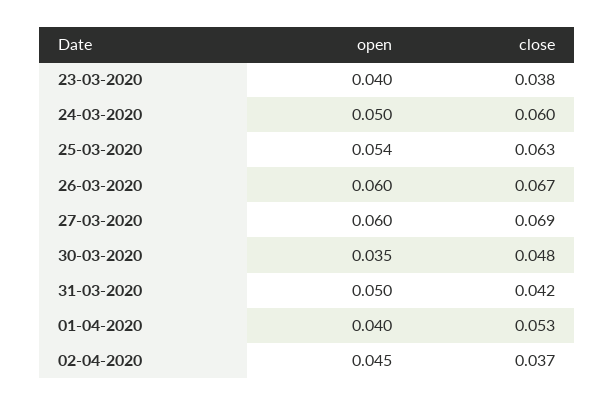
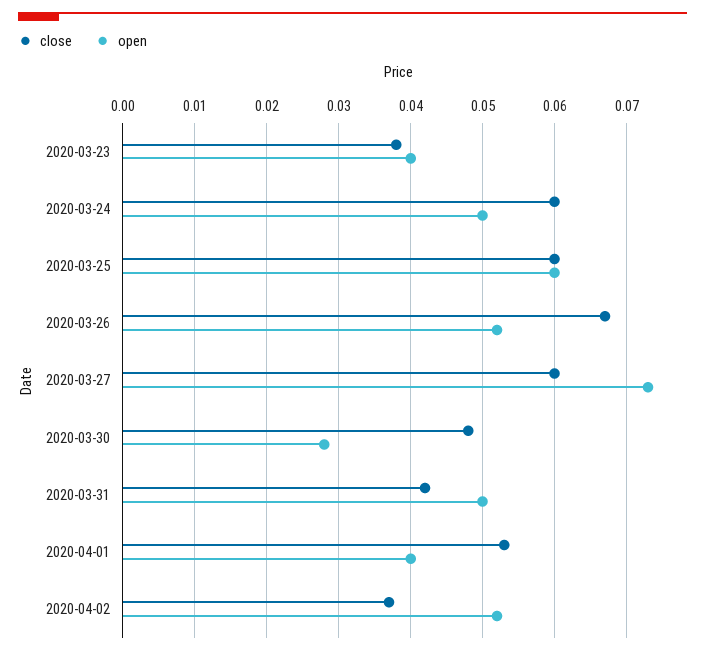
open, 25-03-2020: 0.054 -> 0.06
close, 25-03-2020: 0.063 -> 0.06
open, 26-03-2020: 0.06 -> 0.052
open, 27-03-2020: 0.06 -> 0.073
close, 27-03-2020: 0.069 -> 0.06
open, 30-03-2020: 0.035 -> 0.028
open, 02-04-2020: 0.045 -> 0.052

